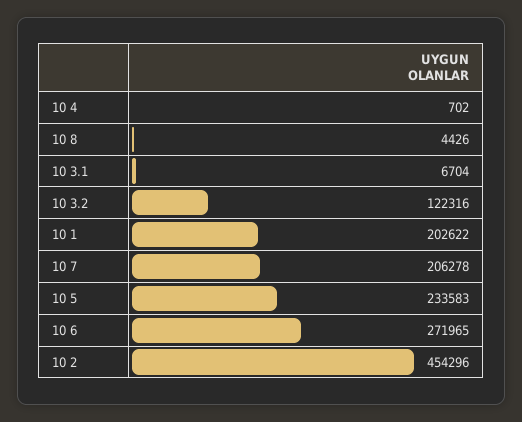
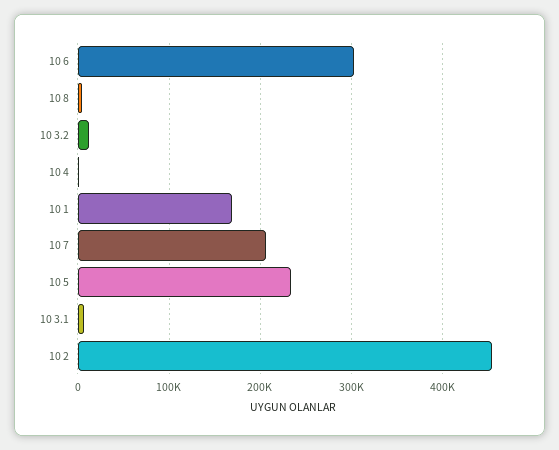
10 3.2: 122316 -> 10000
10 1: 202622 -> 170000
10 6: 271965 -> 300000

